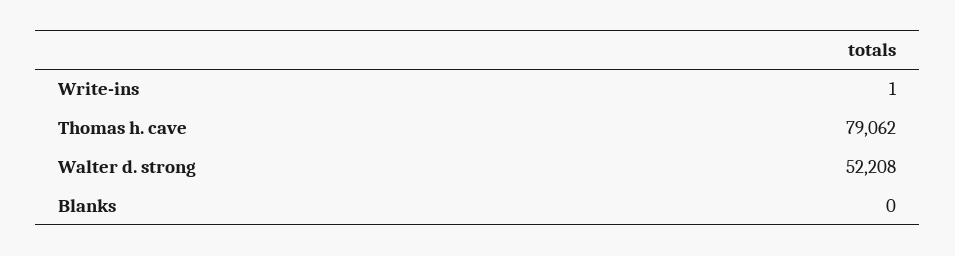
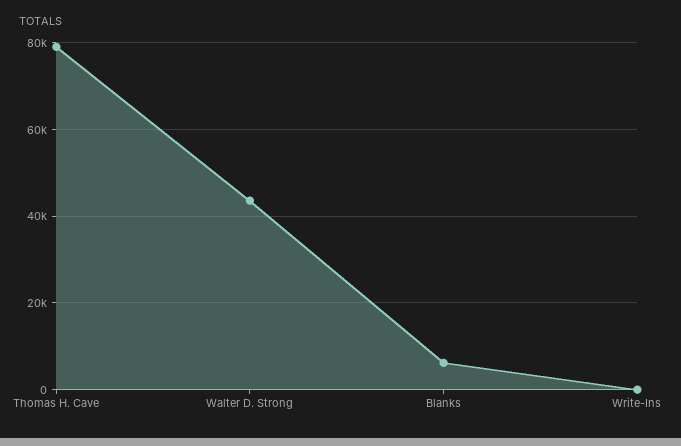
Walter d. strong: 52208 -> 44000
Blanks: 0 -> 6000

